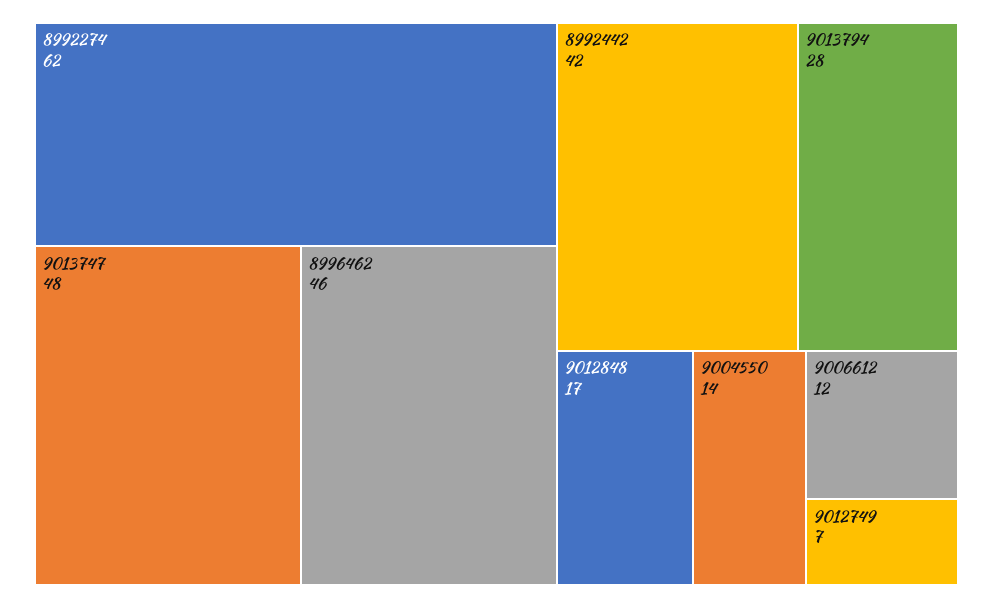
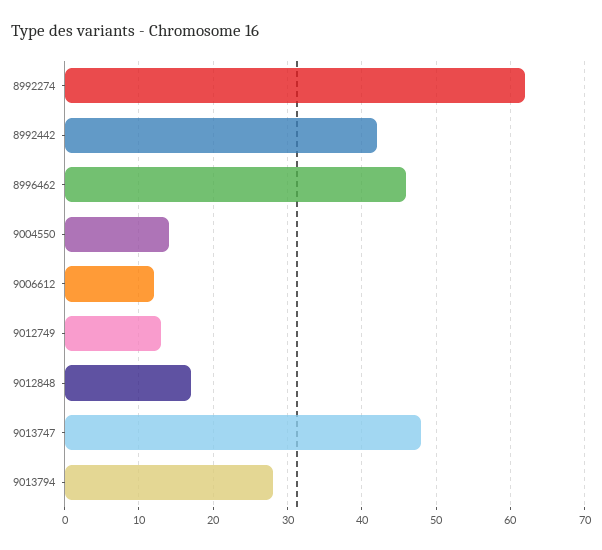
9012749: 7 -> 13

